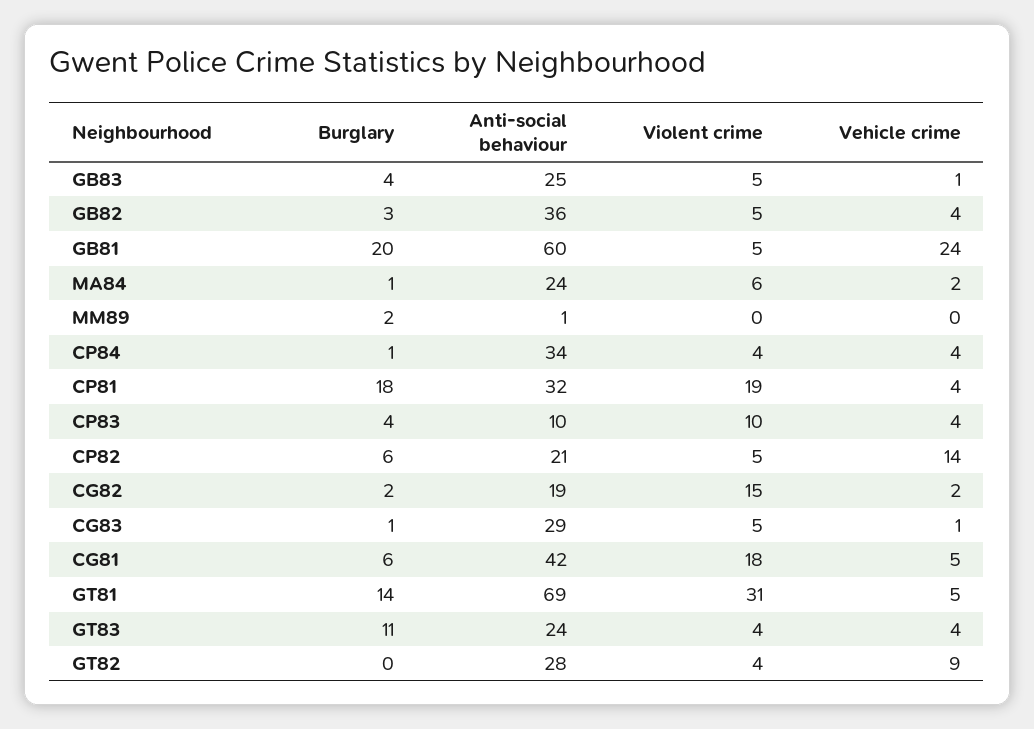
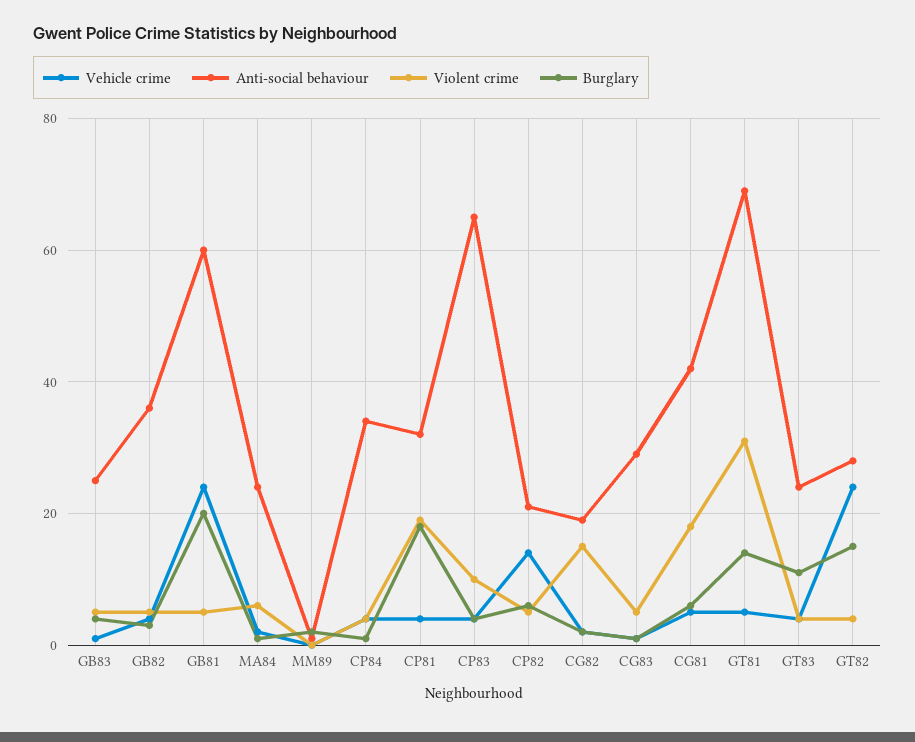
Anti-social behaviour, CP83: 10 -> 65
Burglary, GT82: 0 -> 15
Vehicle crime, GT82: 9 -> 25

